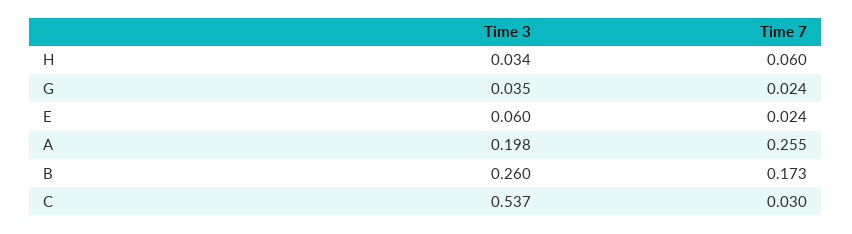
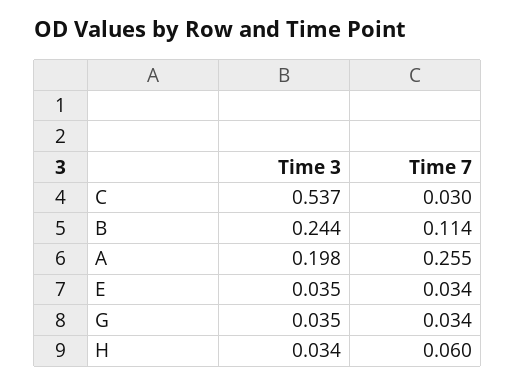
Time 7, G: 0.024 -> 0.034
Time 3, E: 0.06 -> 0.035
Time 7, E: 0.024 -> 0.034
Time 3, B: 0.26 -> 0.244
Time 7, B: 0.173 -> 0.114

